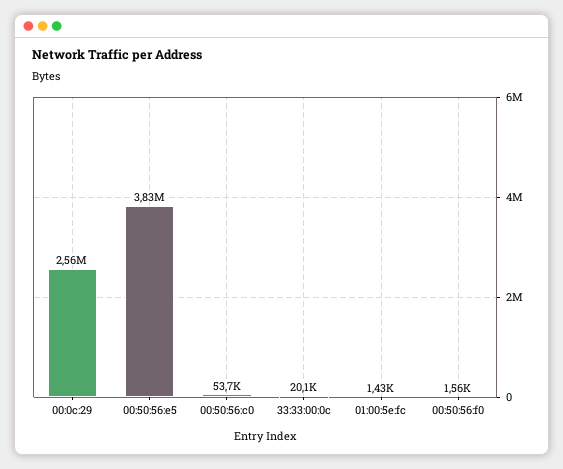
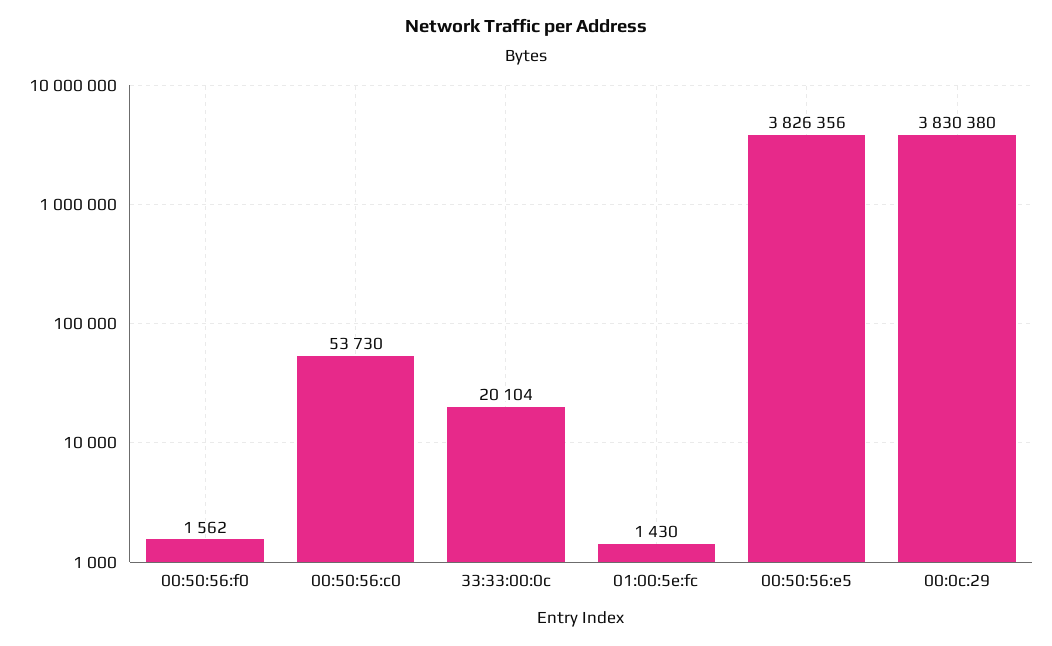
00:0c:29: 2560000 -> 3830380

